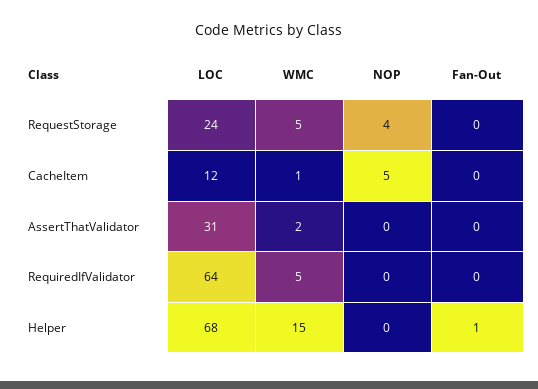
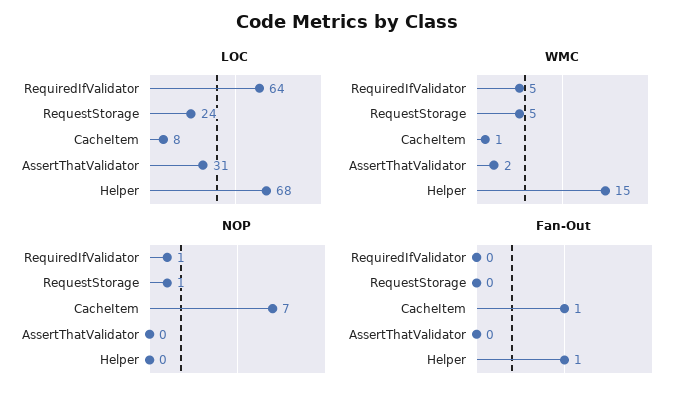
NOP, RequestStorage: 4 -> 1
LOC, CacheItem: 12 -> 8
NOP, CacheItem: 5 -> 7
Fan-Out, CacheItem: 0 -> 1
NOP, RequiredIfValidator: 0 -> 1

